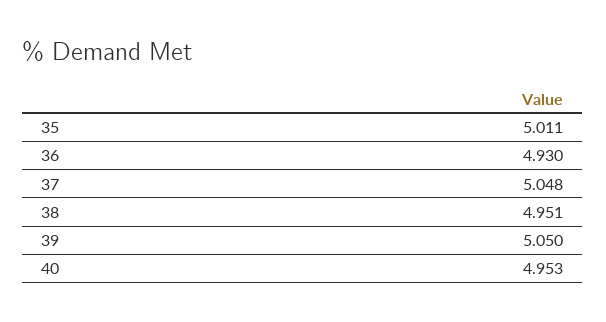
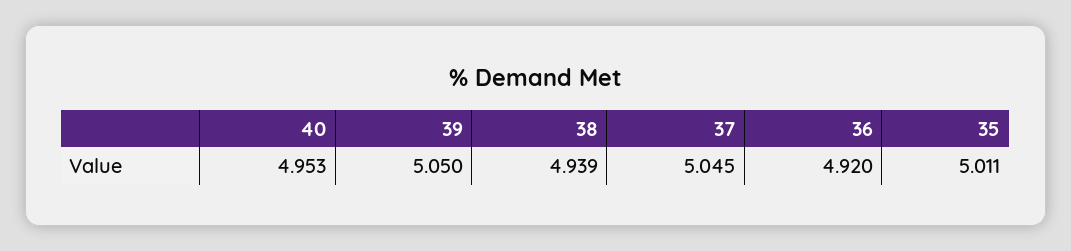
36: 4.93 -> 4.92
37: 5.048 -> 5.045
38: 4.951 -> 4.939

